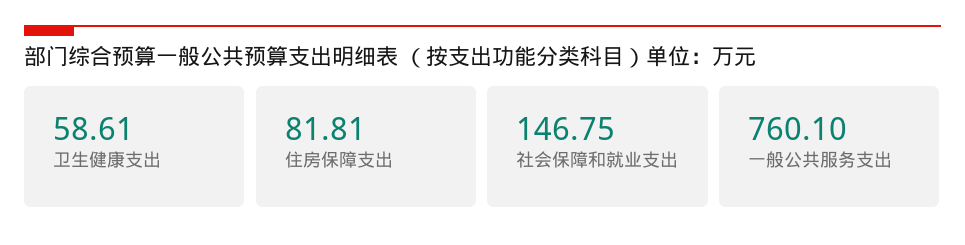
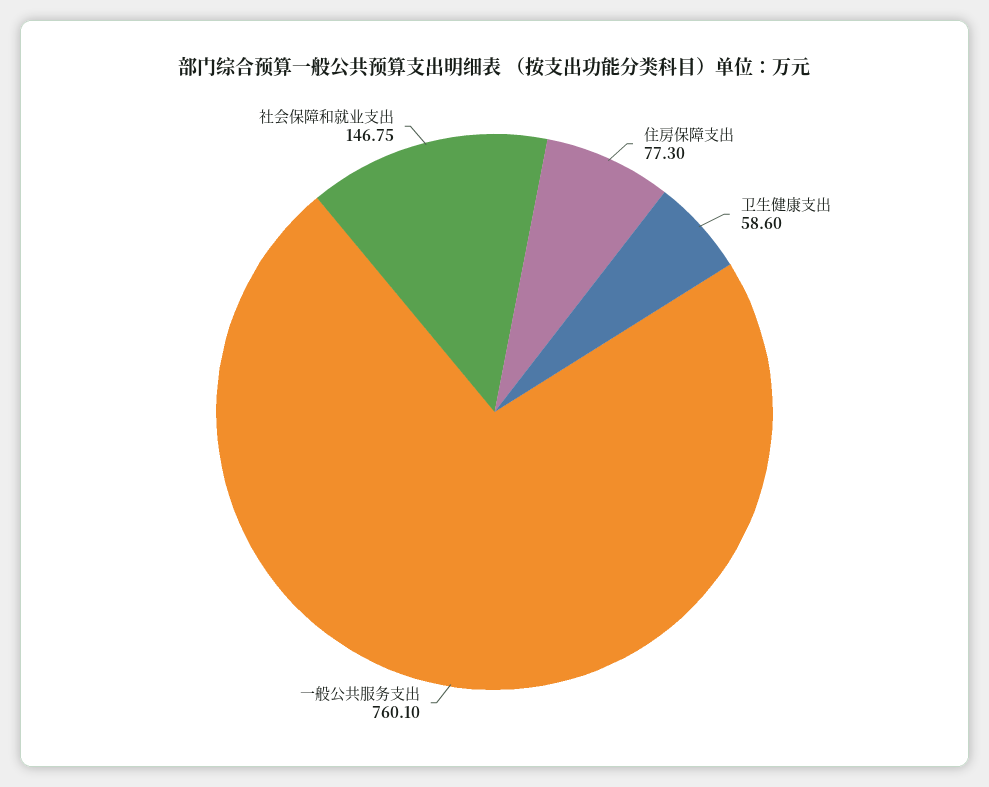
卫生健康支出: 58.61 -> 58.6
住房保障支出: 81.81 -> 77.3

